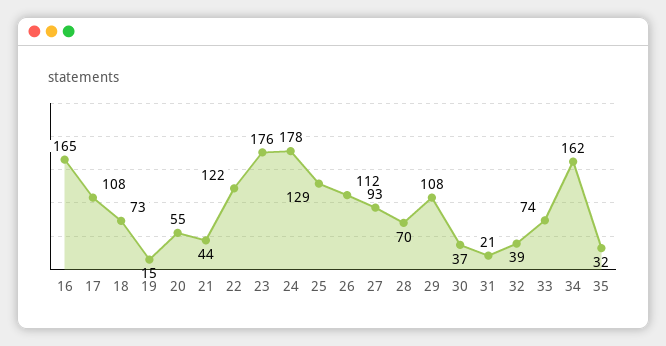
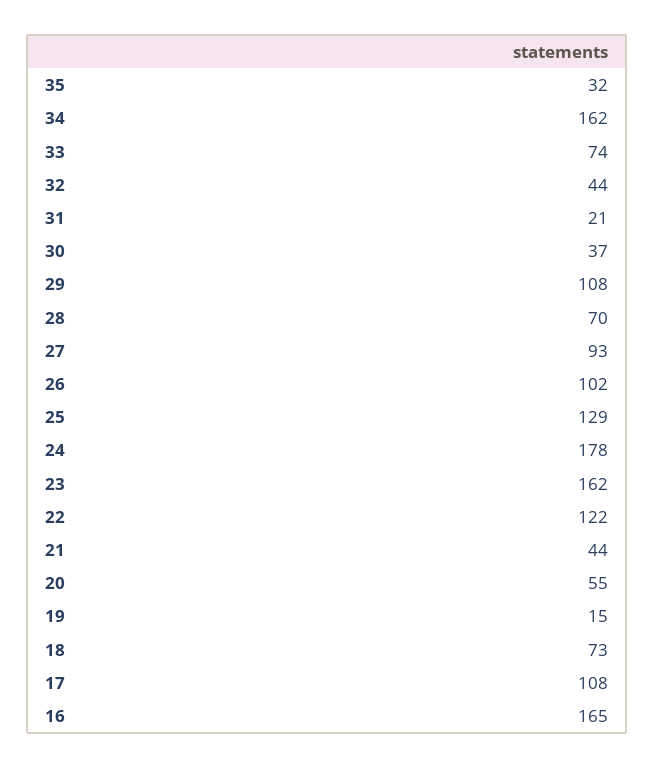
23: 176 -> 162
26: 112 -> 102
32: 39 -> 44

